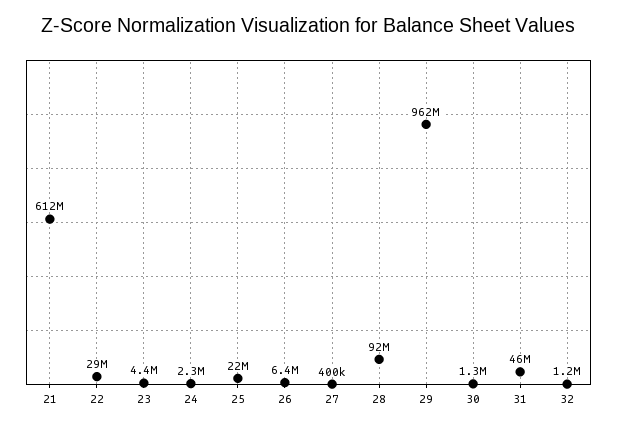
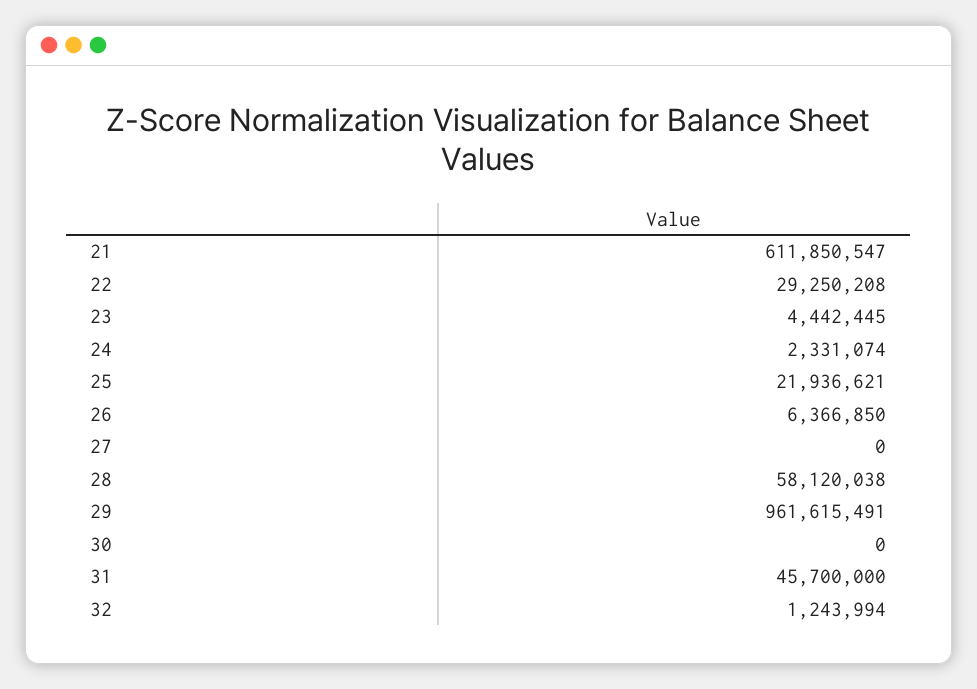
27: 400000 -> 0
28: 92000000 -> 58120038
30: 1300000 -> 0

